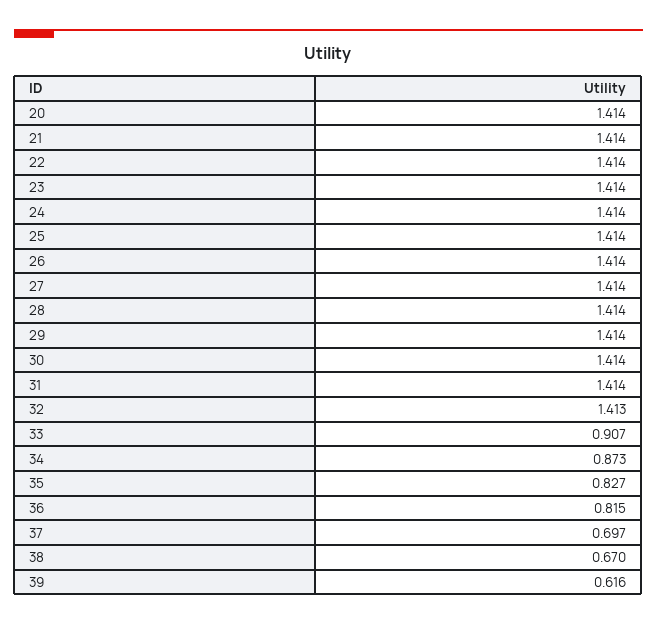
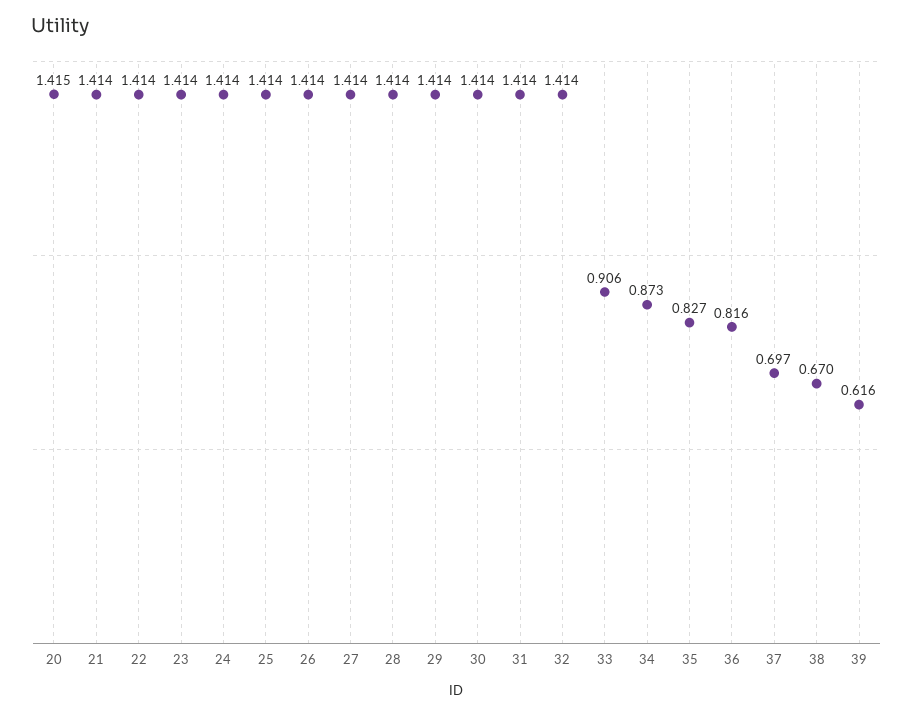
20: 1.414 -> 1.415
32: 1.413 -> 1.414
33: 0.907 -> 0.906
36: 0.815 -> 0.816

